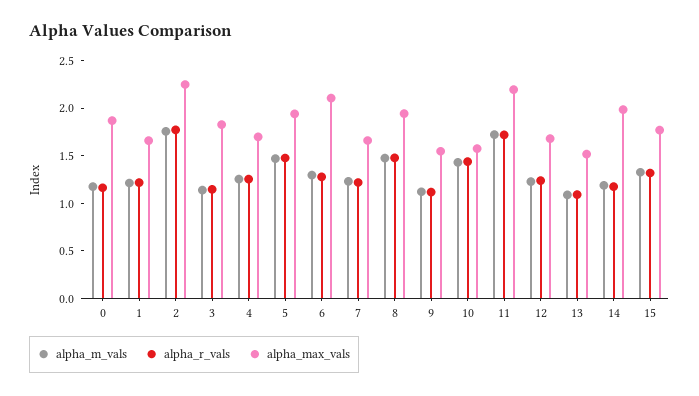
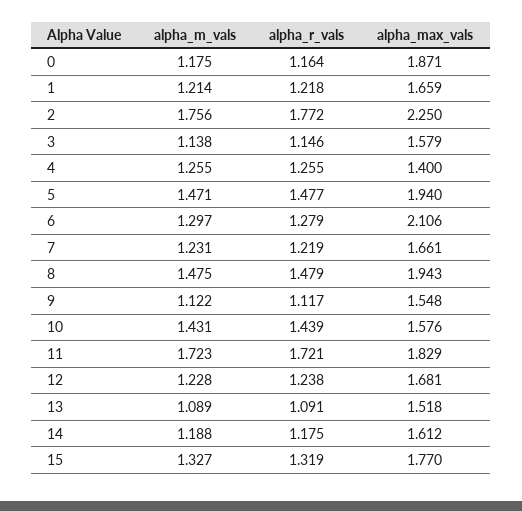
alpha_max_vals, 3: 1.8 -> 1.579
alpha_max_vals, 4: 1.7 -> 1.4
alpha_max_vals, 11: 2.2 -> 1.829
alpha_max_vals, 14: 2 -> 1.612

